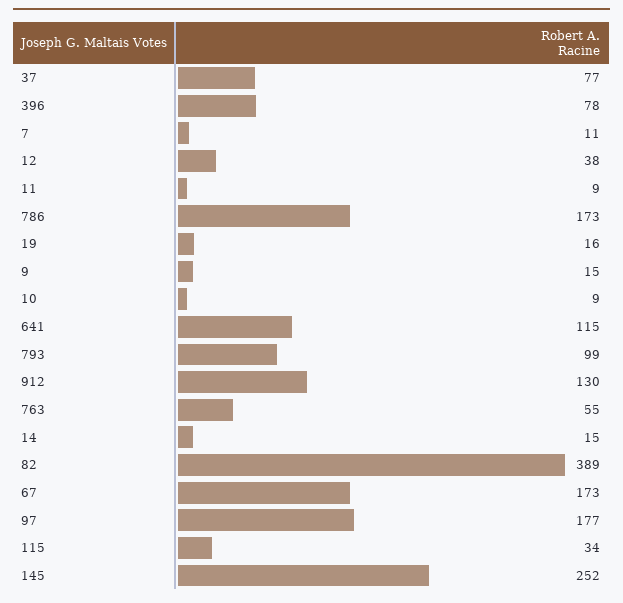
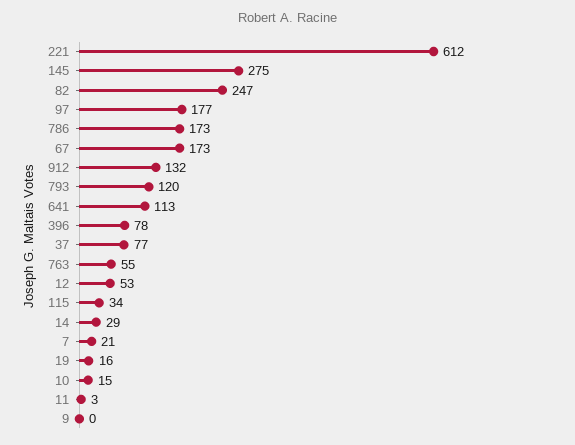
7: 11 -> 21
12: 38 -> 53
11: 9 -> 3
9: 15 -> 0
10: 9 -> 15
641: 115 -> 113
793: 99 -> 120
912: 130 -> 132
14: 15 -> 29
82: 389 -> 247
145: 252 -> 275
221: none -> 612

